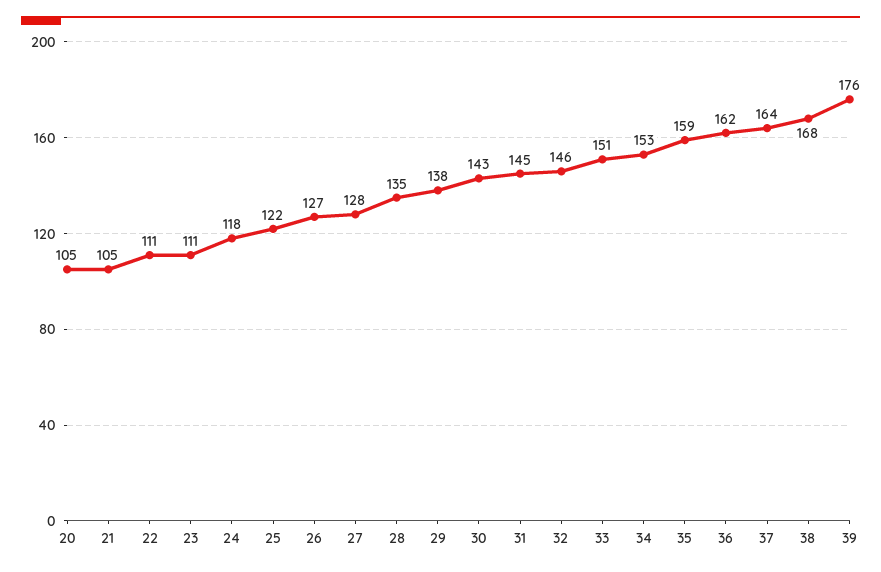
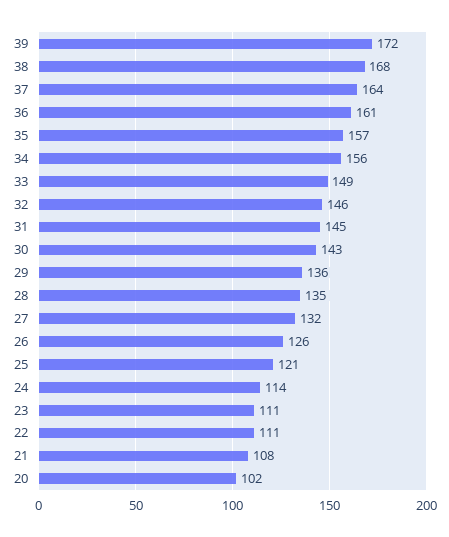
20: 105 -> 102
21: 105 -> 108
24: 118 -> 114
25: 122 -> 121
26: 127 -> 126
27: 128 -> 132
29: 138 -> 136
33: 151 -> 149
34: 153 -> 156
35: 159 -> 157
36: 162 -> 161
39: 176 -> 172

